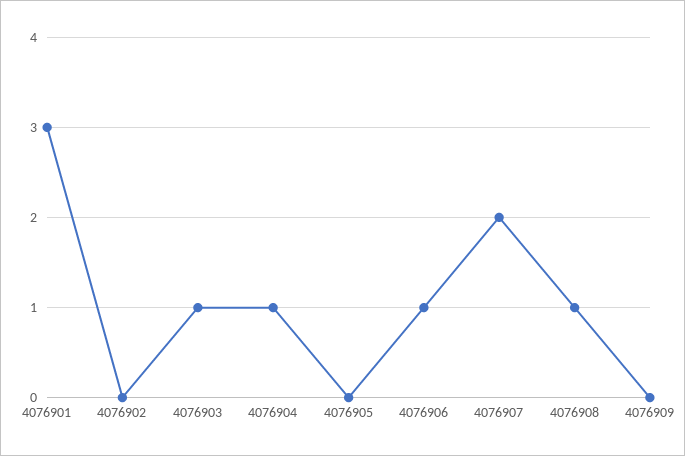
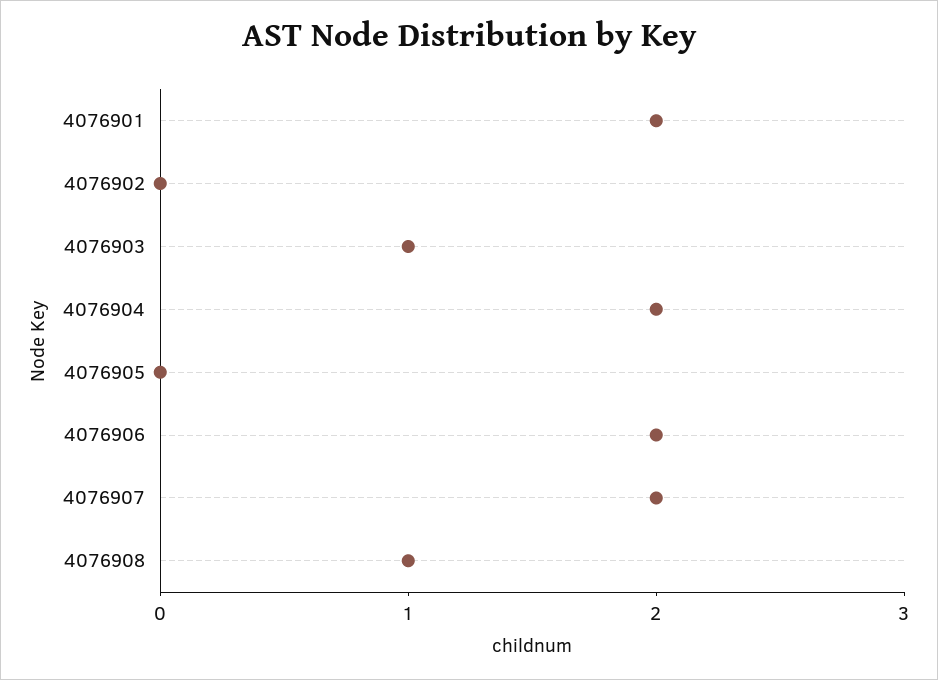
4076901: 3 -> 2
4076904: 1 -> 2
4076906: 1 -> 2
4076909: 0 -> none

